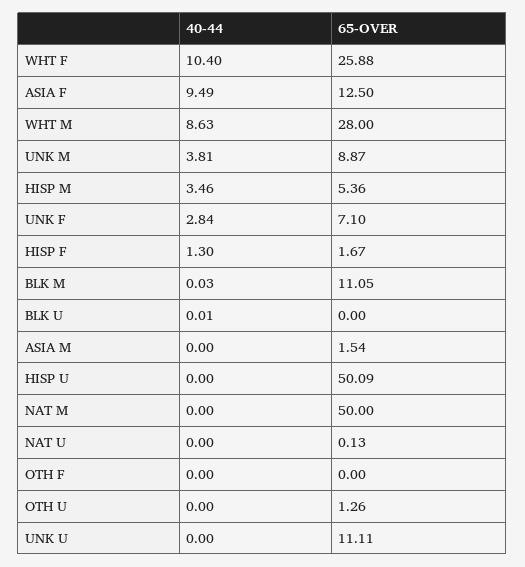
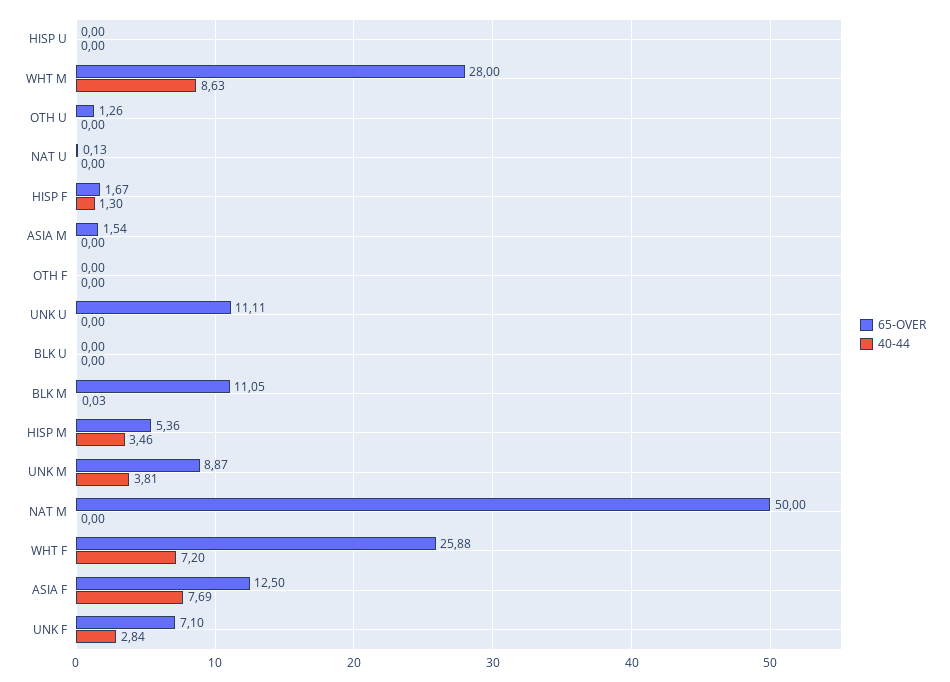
40-44, WHT F: 10.4 -> 7.2
40-44, ASIA F: 9.49 -> 7.69
40-44, BLK U: 0.01 -> 0
65-OVER, HISP U: 50.09 -> 0

